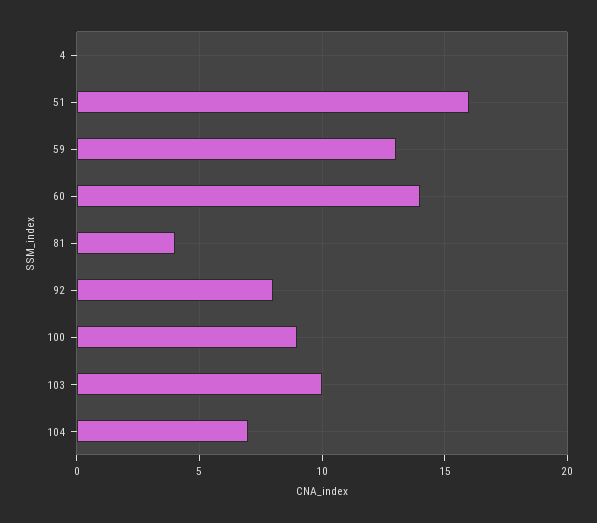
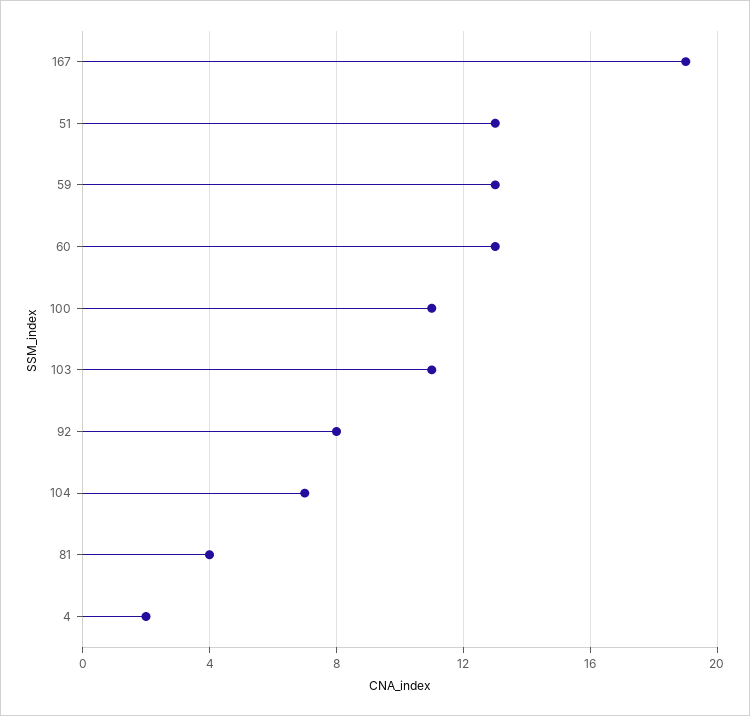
4: 0 -> 2
51: 16 -> 13
60: 14 -> 13
100: 9 -> 11
103: 10 -> 11
167: none -> 19

